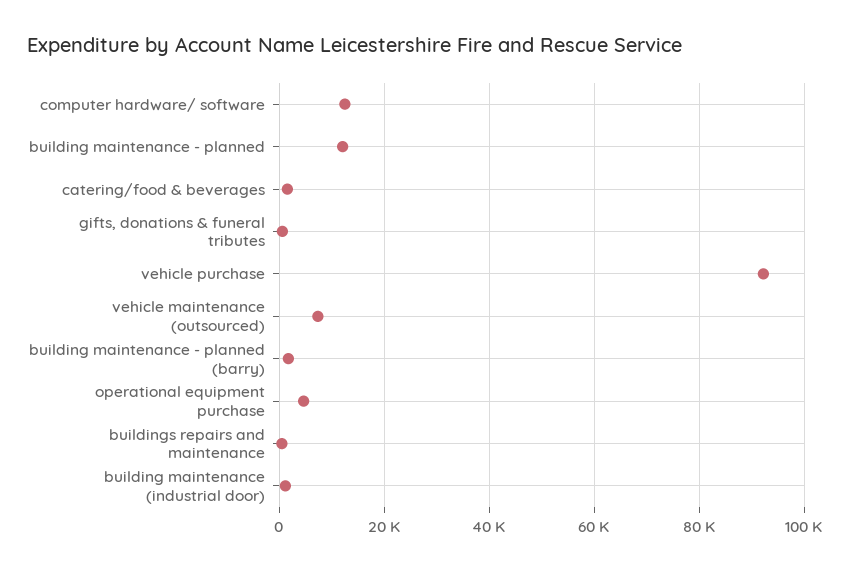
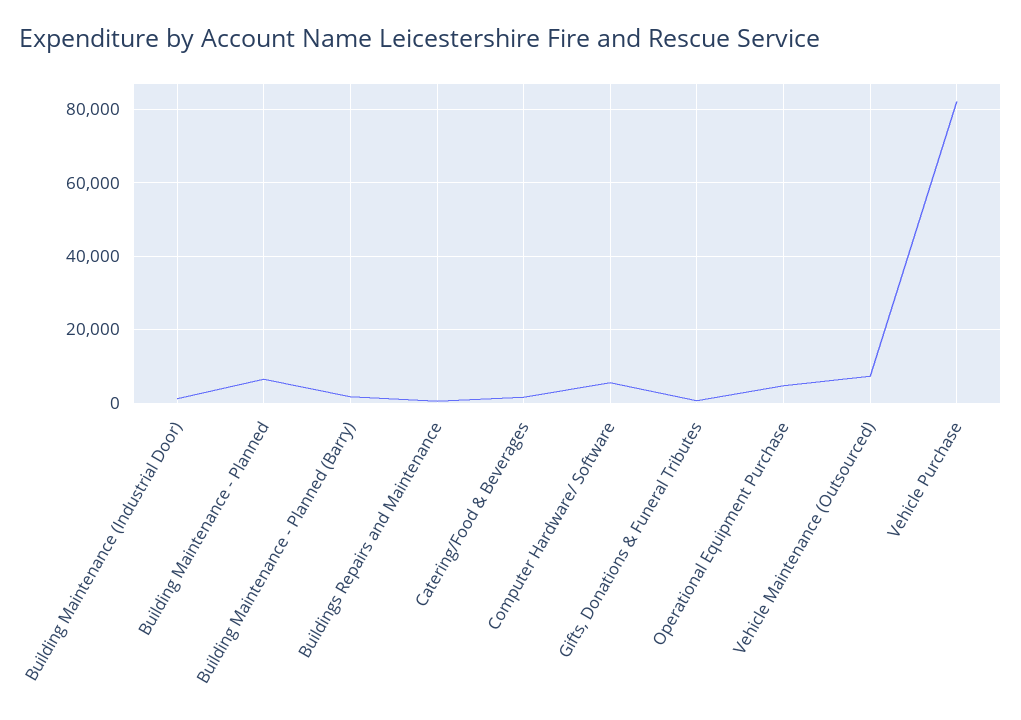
computer hardware/ software: 12000 -> 6000
building maintenance - planned: 12000 -> 6000
vehicle purchase: 92000 -> 82000

